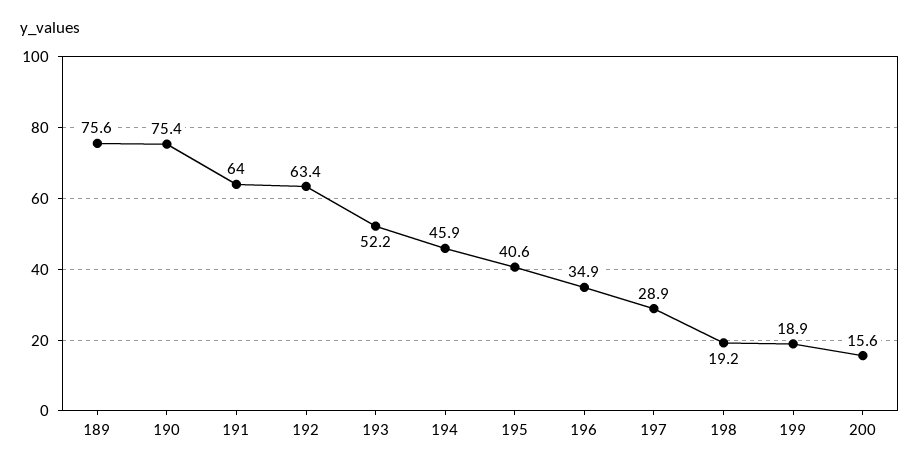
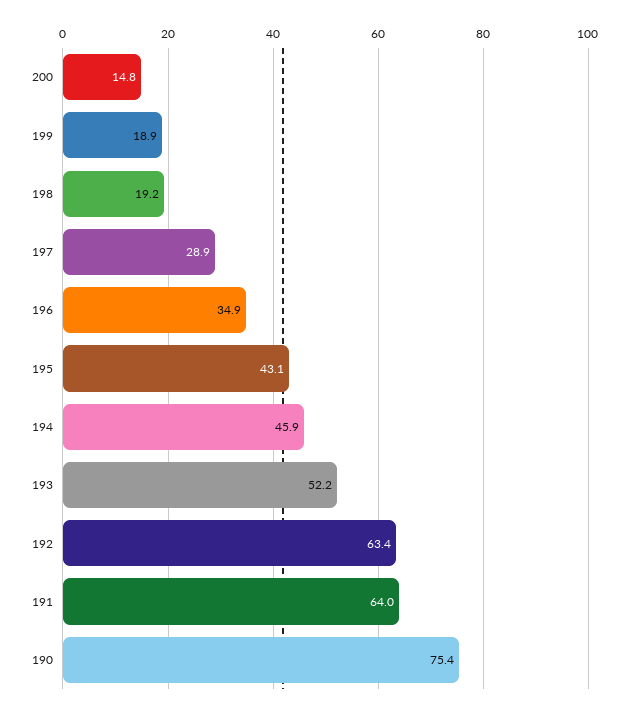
189: 75.6 -> none
195: 40.6 -> 43.1
200: 15.6 -> 14.8

